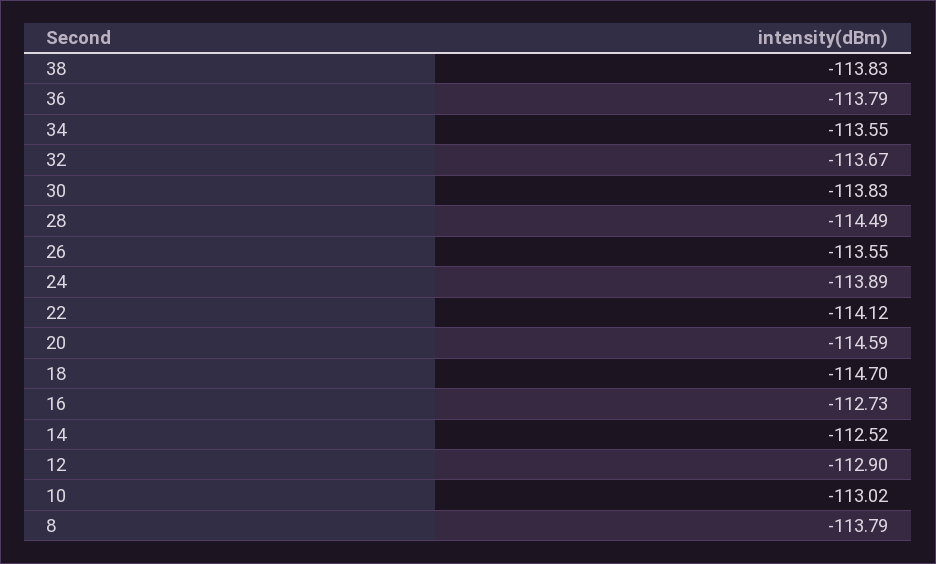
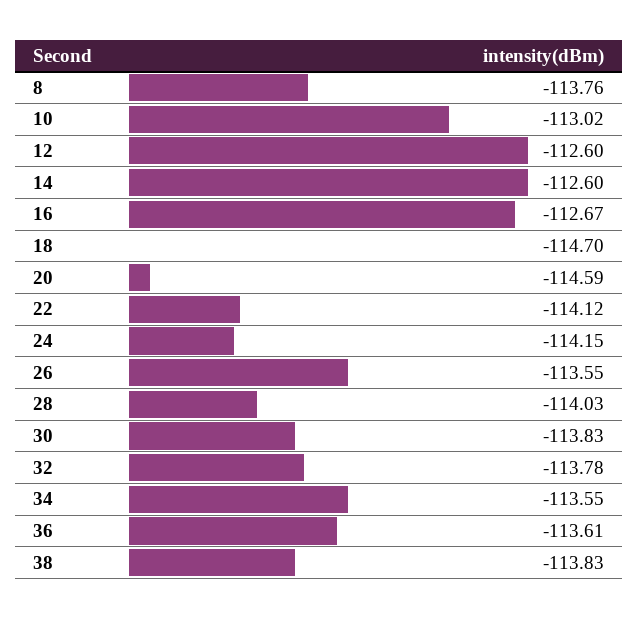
36: -113.79 -> -113.61
32: -113.67 -> -113.78
28: -114.49 -> -114.03
24: -113.89 -> -114.15
16: -112.73 -> -112.67
14: -112.52 -> -112.6
12: -112.9 -> -112.6
8: -113.79 -> -113.76

